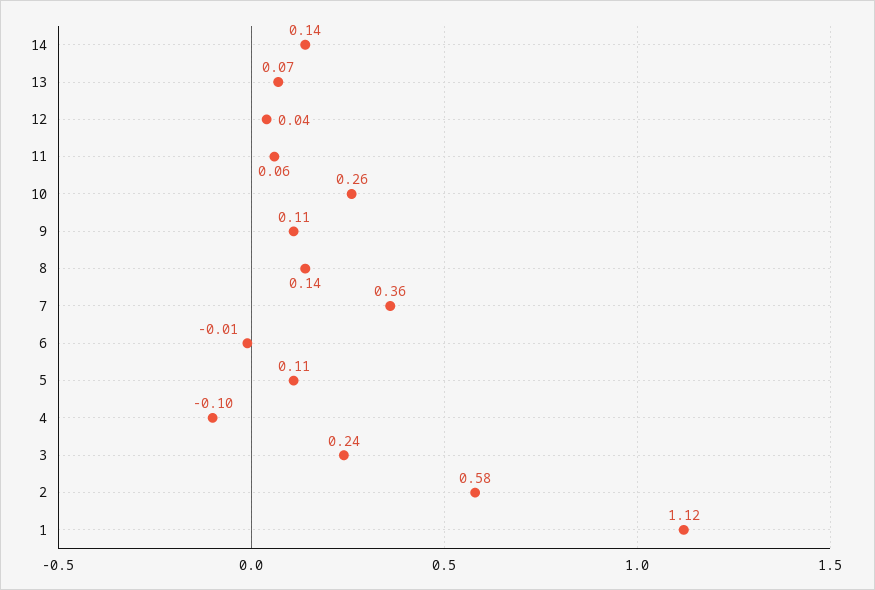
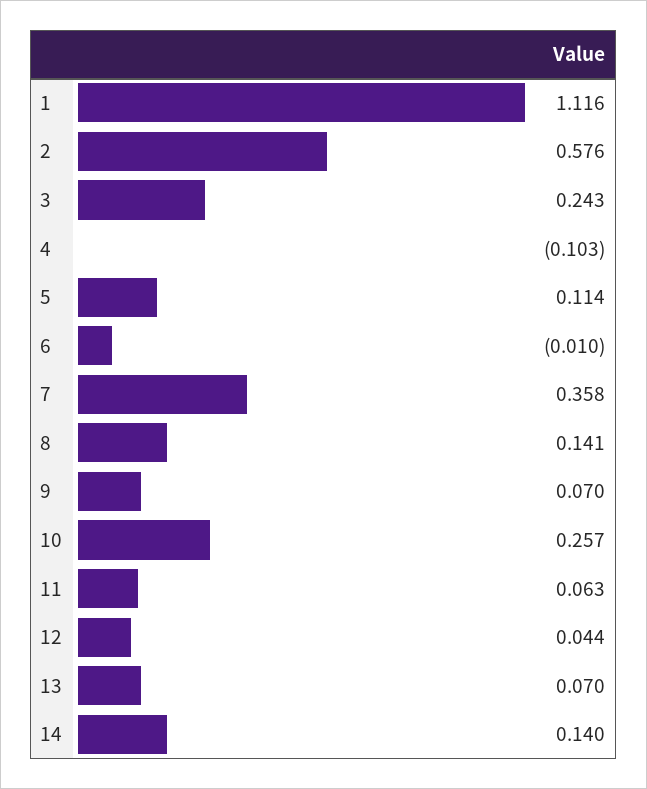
9: 0.11 -> 0.07

